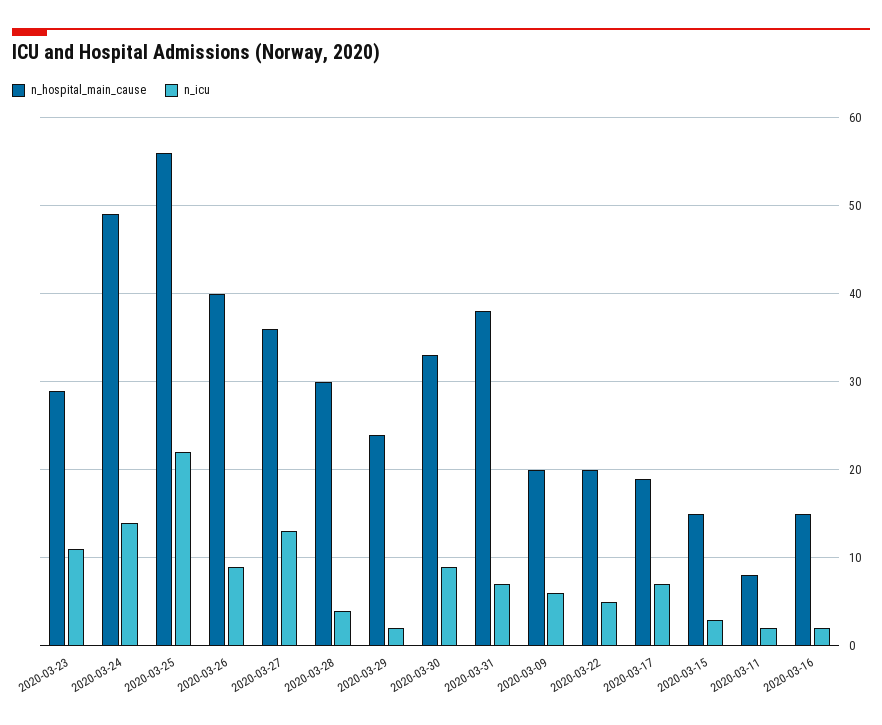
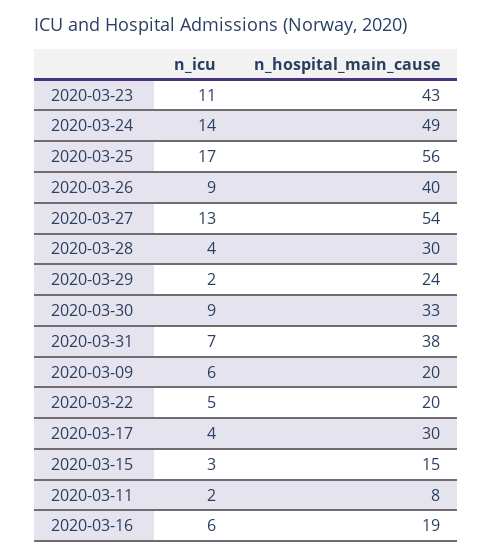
n_hospital_main_cause, 2020-03-23: 29 -> 43
n_icu, 2020-03-25: 22 -> 17
n_hospital_main_cause, 2020-03-27: 36 -> 54
n_hospital_main_cause, 2020-03-17: 19 -> 30
n_icu, 2020-03-17: 7 -> 4
n_hospital_main_cause, 2020-03-16: 15 -> 19
n_icu, 2020-03-16: 2 -> 6

